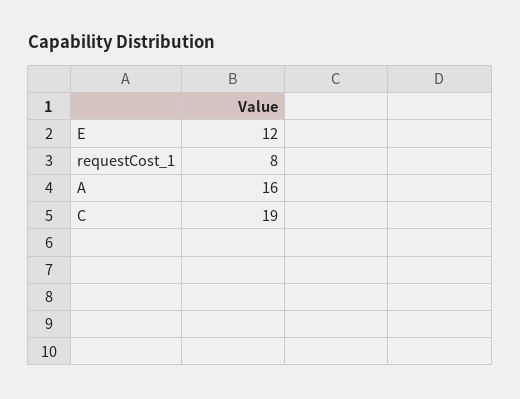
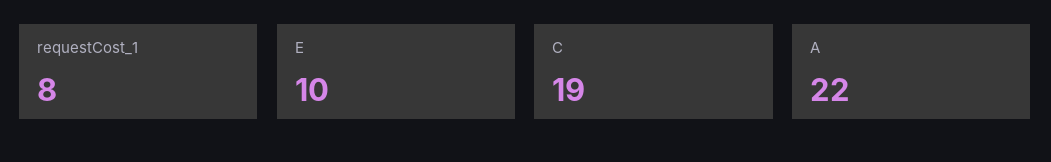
E: 12 -> 10
A: 16 -> 22

